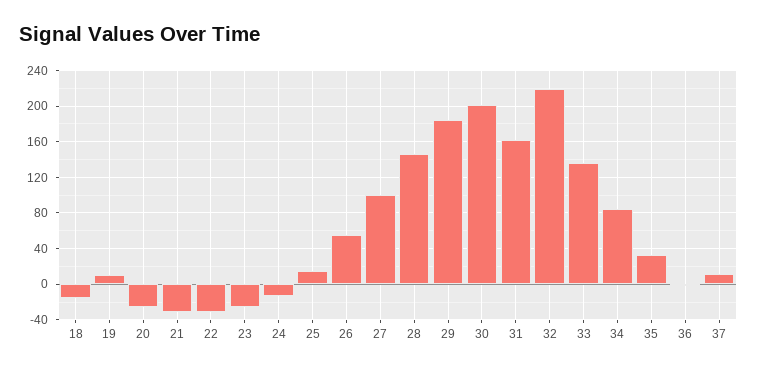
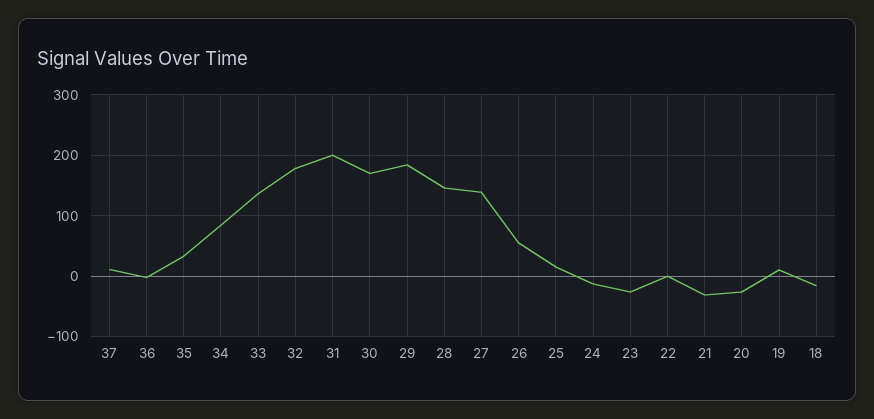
22: -30 -> 0
27: 100 -> 140
30: 200 -> 170
31: 160 -> 200
32: 220 -> 180

